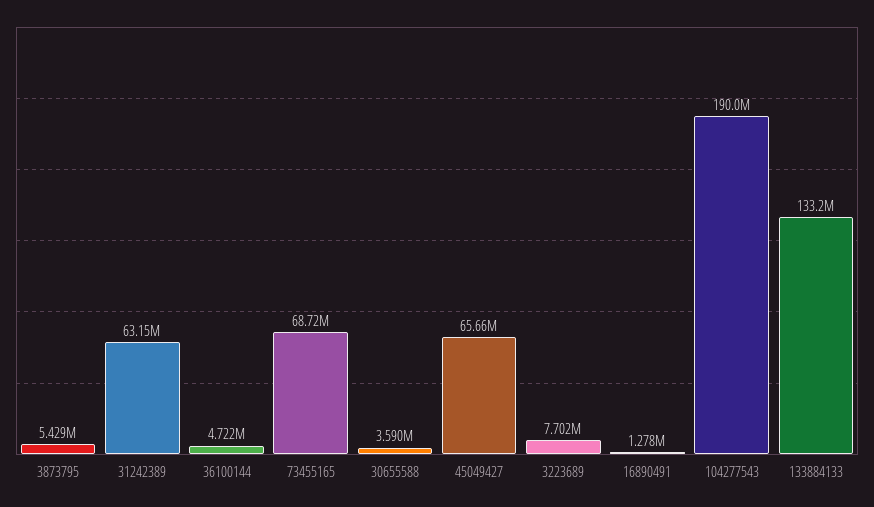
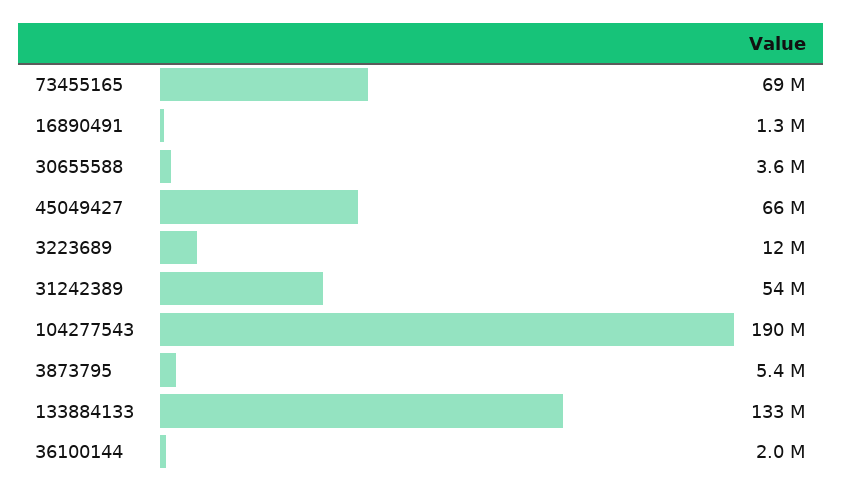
31242389: 63150000 -> 54000000
36100144: 4722000 -> 2000000
3223689: 7702000 -> 12000000

